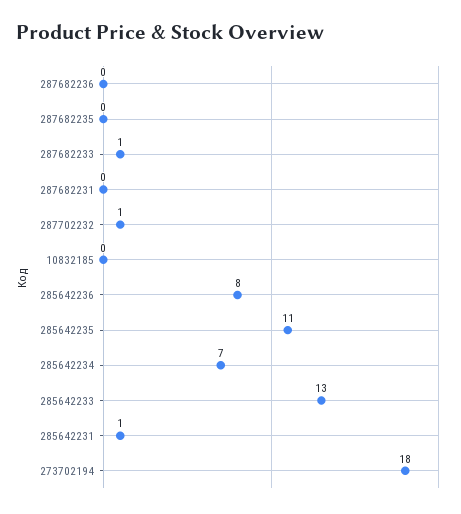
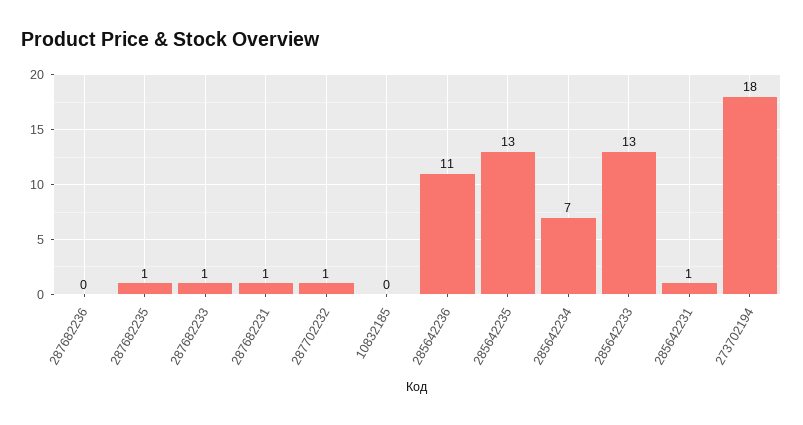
287682235: 0 -> 1
287682231: 0 -> 1
285642236: 8 -> 11
285642235: 11 -> 13

